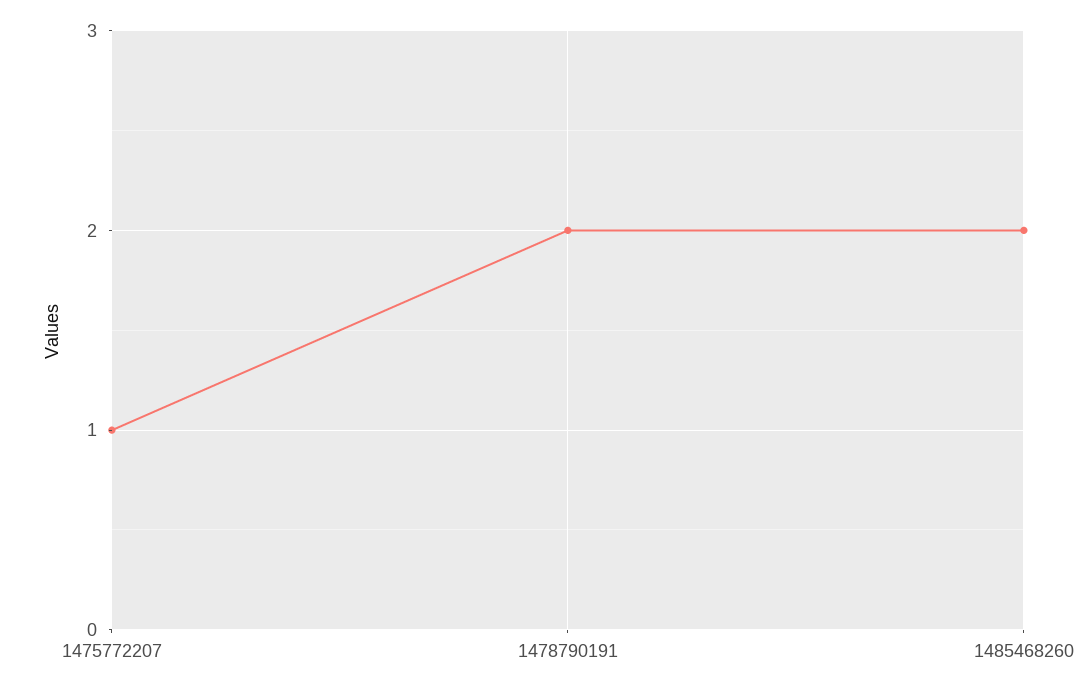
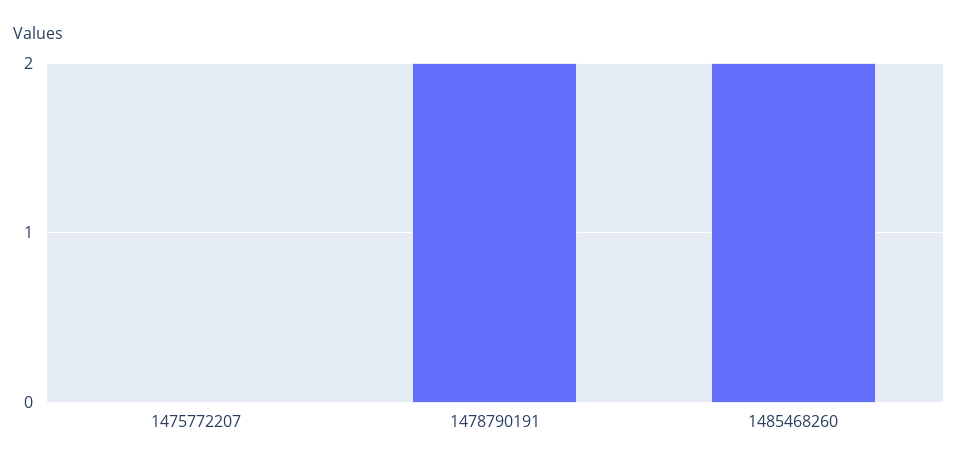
1475772207: 1 -> 0

